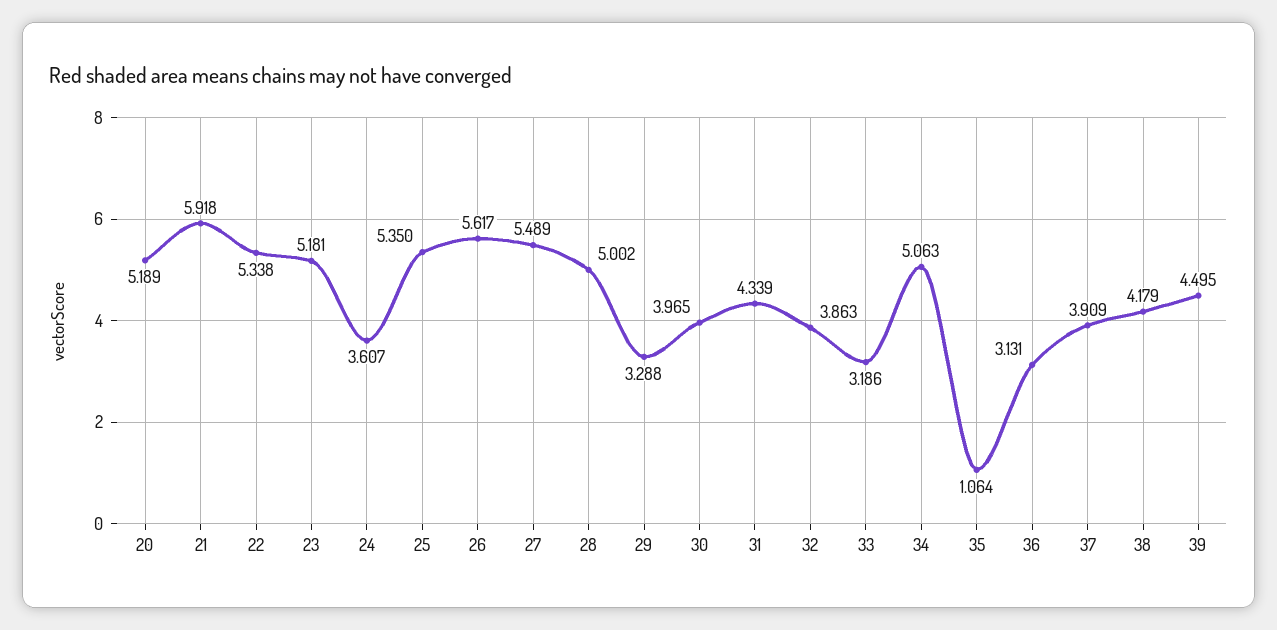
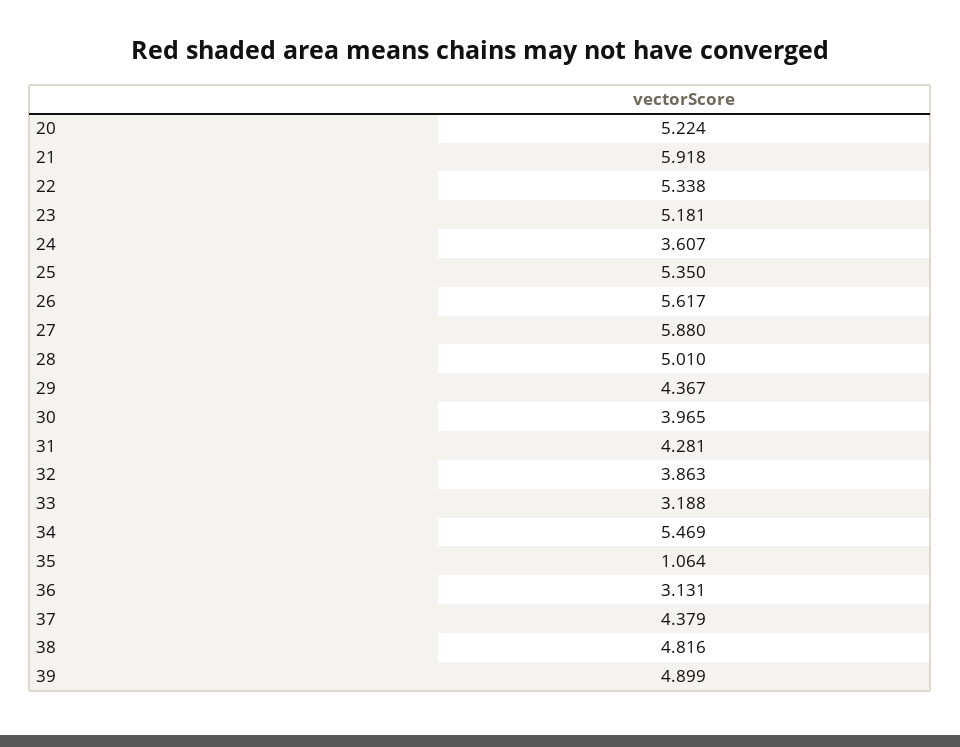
20: 5.189 -> 5.224
27: 5.489 -> 5.88
28: 5.002 -> 5.01
29: 3.288 -> 4.367
31: 4.339 -> 4.281
33: 3.186 -> 3.188
34: 5.063 -> 5.469
37: 3.909 -> 4.379
38: 4.179 -> 4.816
39: 4.495 -> 4.899

